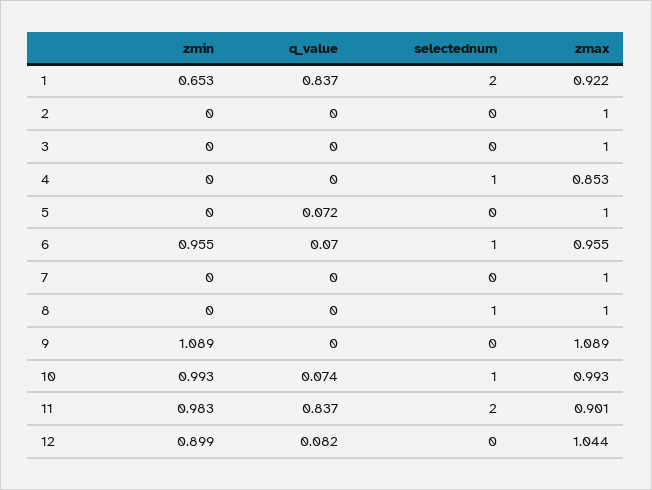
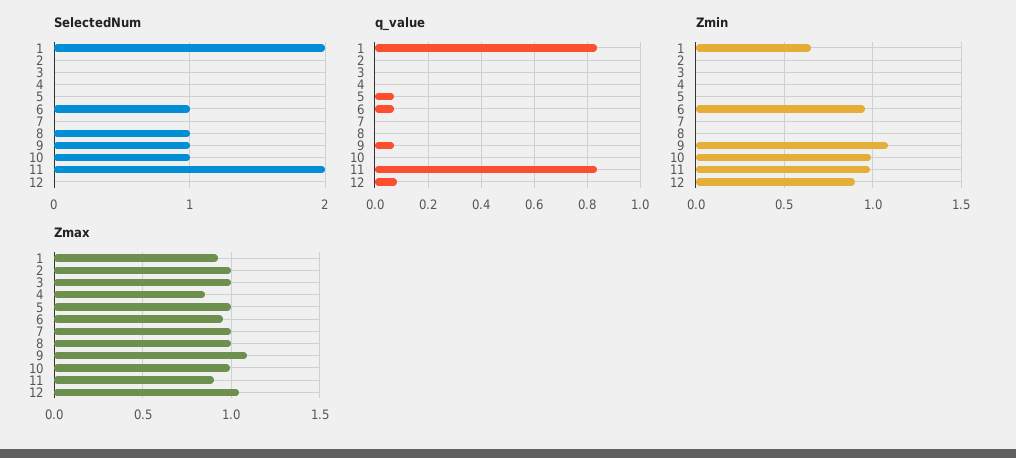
selectednum, 4: 1 -> 0
q_value, 9: 0 -> 0.075
selectednum, 9: 0 -> 1
q_value, 10: 0.074 -> 0

